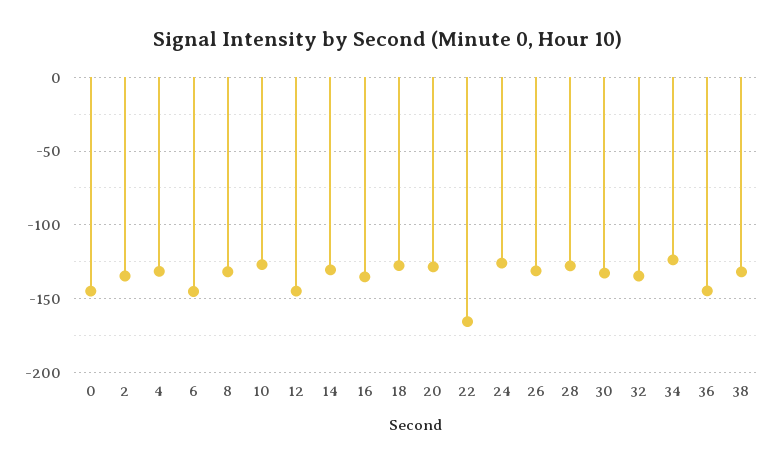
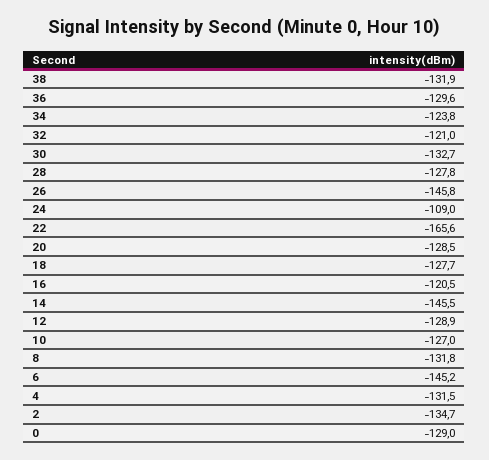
0: -145 -> -129
12: -145 -> -128.9
14: -130 -> -145.5
16: -135 -> -120.5
24: -125 -> -109
26: -130 -> -145.8
32: -135 -> -121
36: -145 -> -129.6

